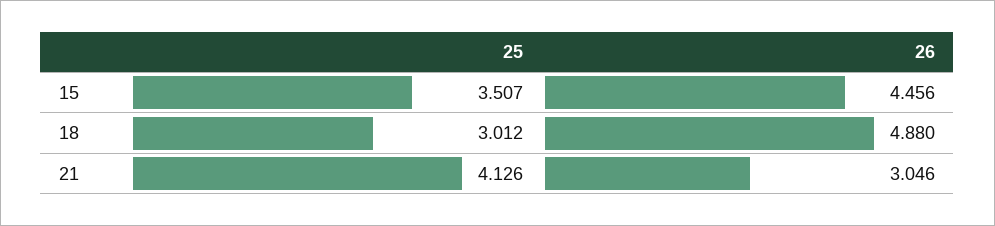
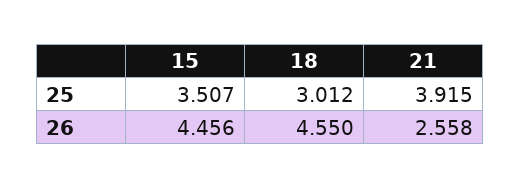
26, 18: 4.88 -> 4.55
25, 21: 4.126 -> 3.915
26, 21: 3.046 -> 2.558

